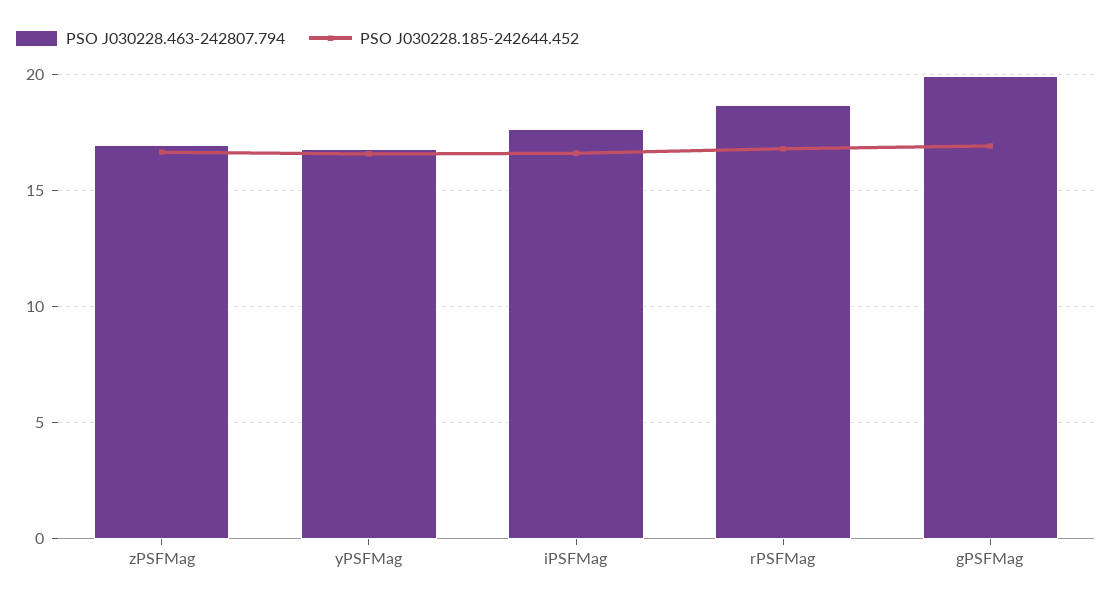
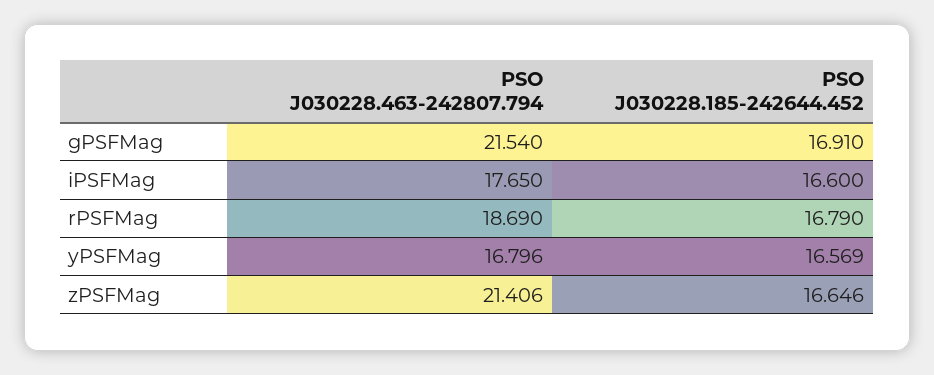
PSO J030228.463-242807.794, zPSFMag: 17 -> 21.406
PSO J030228.463-242807.794, gPSFMag: 20 -> 21.54

